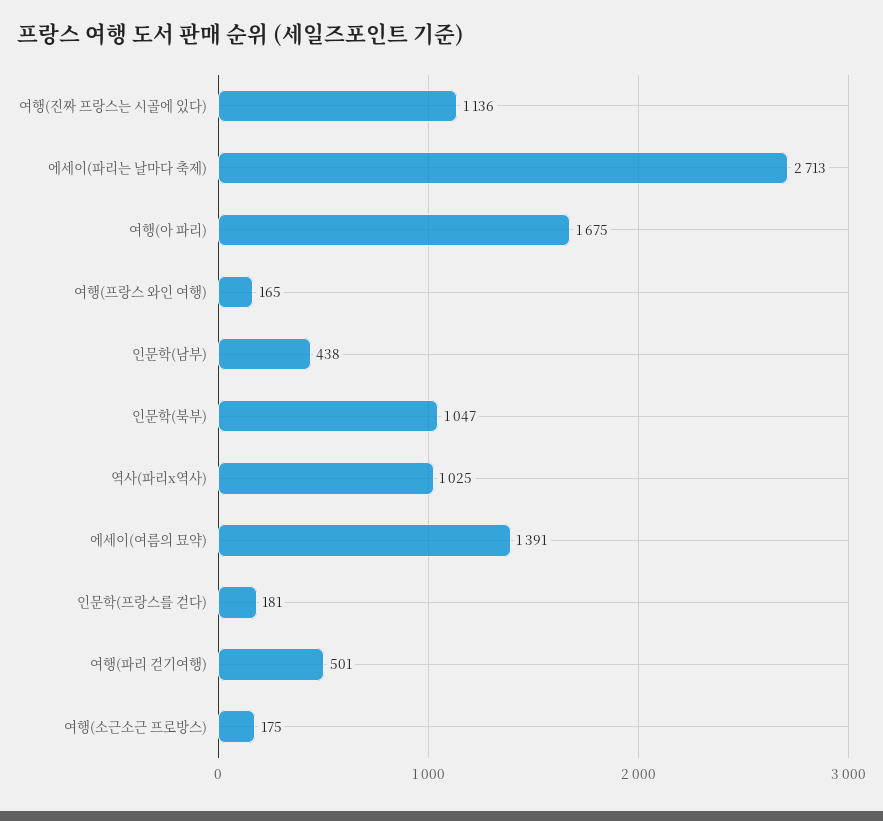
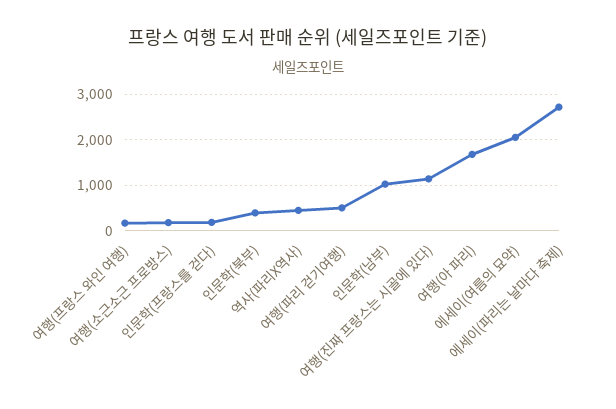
인문학(남부): 438 -> 1000
인문학(북부): 1047 -> 400
역사(파리x역사): 1025 -> 400
에세이(여름의 묘약): 1391 -> 2000

